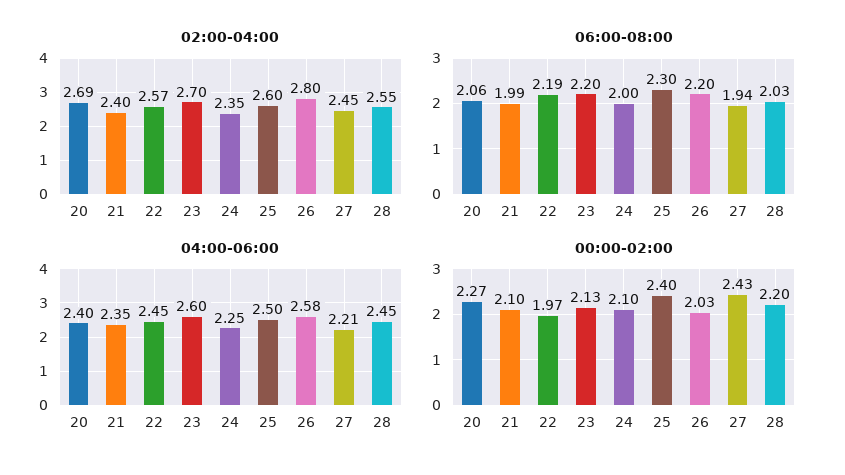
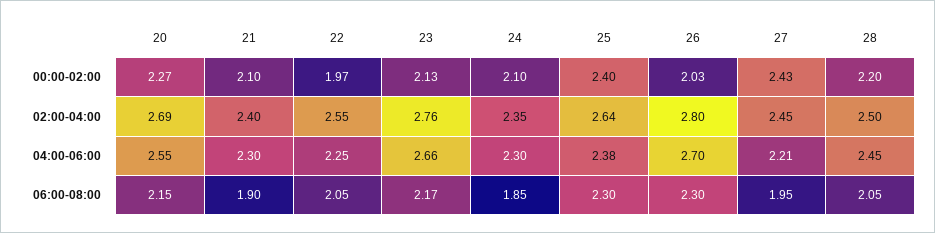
02:00-04:00, 22: 2.57 -> 2.55
02:00-04:00, 23: 2.7 -> 2.76
02:00-04:00, 25: 2.6 -> 2.64
02:00-04:00, 28: 2.55 -> 2.5
06:00-08:00, 20: 2.06 -> 2.15
06:00-08:00, 21: 1.99 -> 1.9
06:00-08:00, 22: 2.19 -> 2.05
06:00-08:00, 23: 2.2 -> 2.17
06:00-08:00, 24: 2 -> 1.85
06:00-08:00, 26: 2.2 -> 2.3
06:00-08:00, 27: 1.94 -> 1.95
06:00-08:00, 28: 2.03 -> 2.05
04:00-06:00, 20: 2.4 -> 2.55
04:00-06:00, 21: 2.35 -> 2.3
04:00-06:00, 22: 2.45 -> 2.25
04:00-06:00, 23: 2.6 -> 2.66
04:00-06:00, 24: 2.25 -> 2.3
04:00-06:00, 25: 2.5 -> 2.38
04:00-06:00, 26: 2.58 -> 2.7

